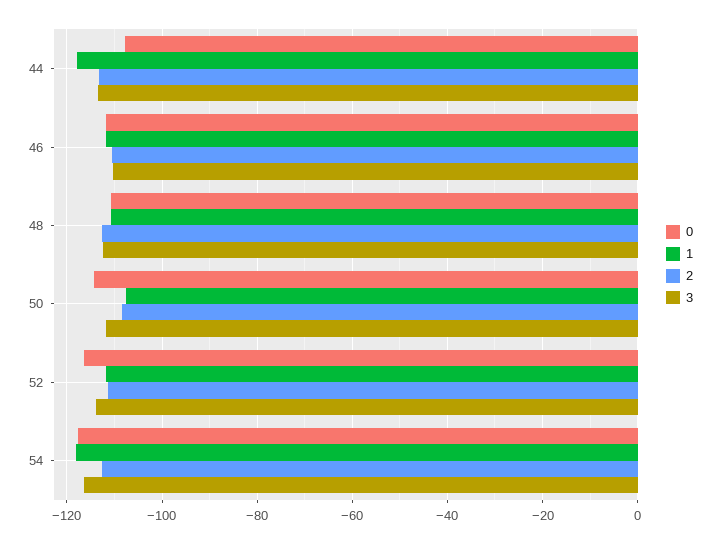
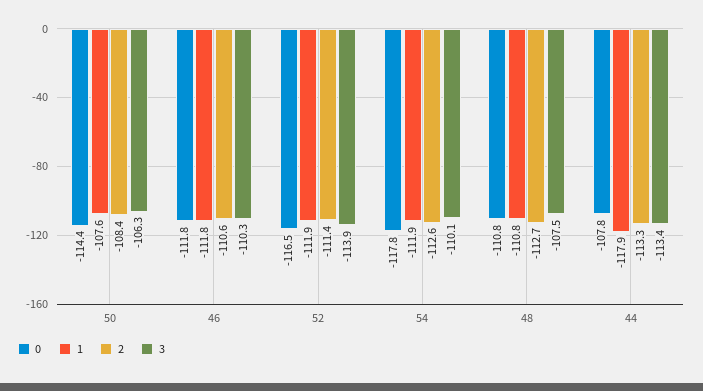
3, 48: -112 -> -107.5
3, 50: -112 -> -106.3
1, 54: -118 -> -111.9
3, 54: -116 -> -110.1

